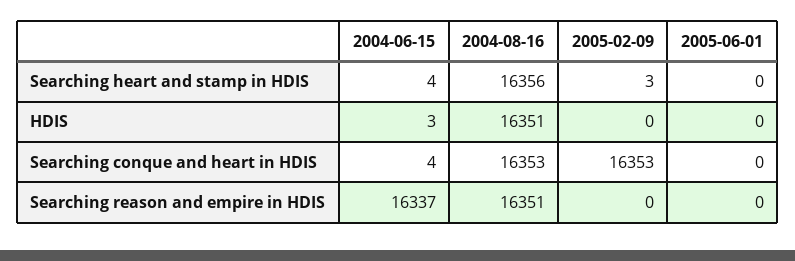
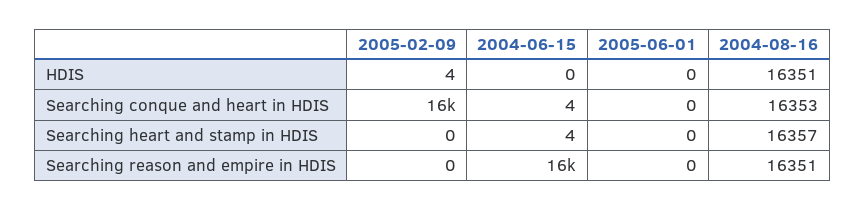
2004-08-16, Searching heart and stamp in HDIS: 16356 -> 16357
2005-02-09, Searching heart and stamp in HDIS: 3 -> 0
2004-06-15, HDIS: 3 -> 0
2005-02-09, HDIS: 0 -> 4

